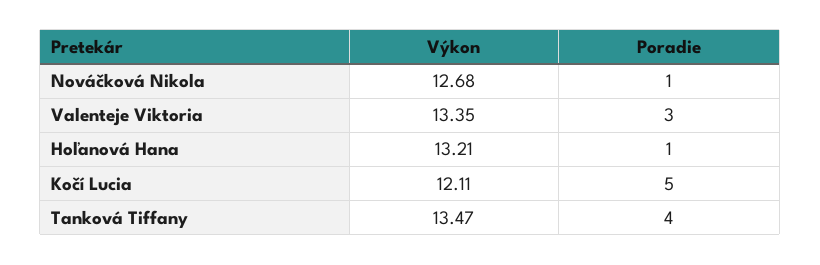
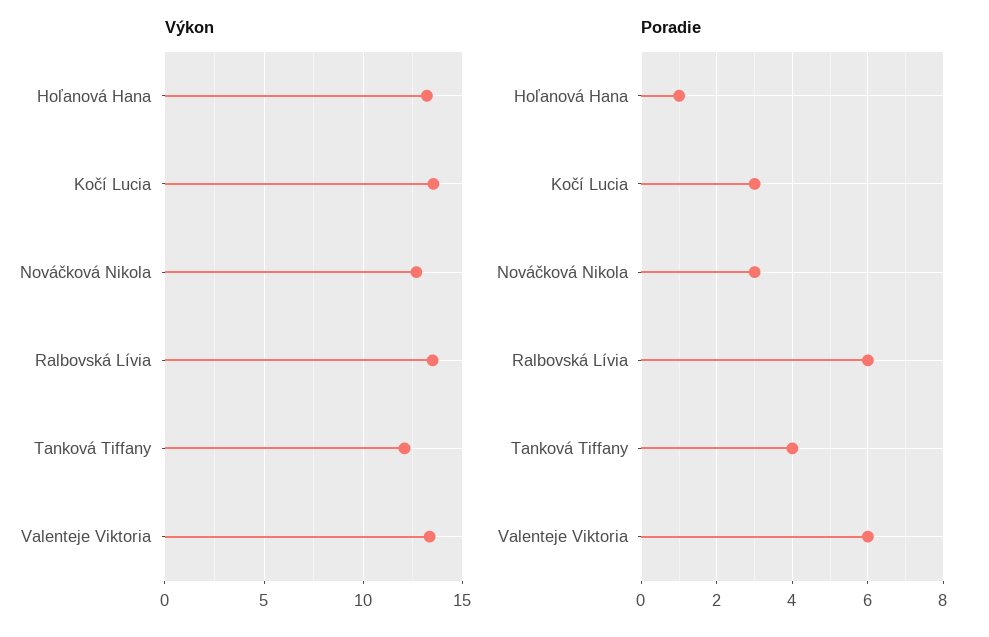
Poradie, Nováčková Nikola: 1 -> 3
Poradie, Valenteje Viktoria: 3 -> 6
Výkon, Kočí Lucia: 12.11 -> 13.5
Poradie, Kočí Lucia: 5 -> 3
Výkon, Tanková Tiffany: 13.47 -> 12
Výkon, Ralbovská Lívia: none -> 13.5
Poradie, Ralbovská Lívia: none -> 6

